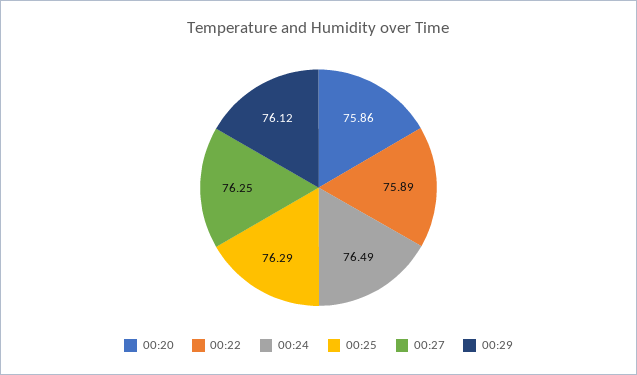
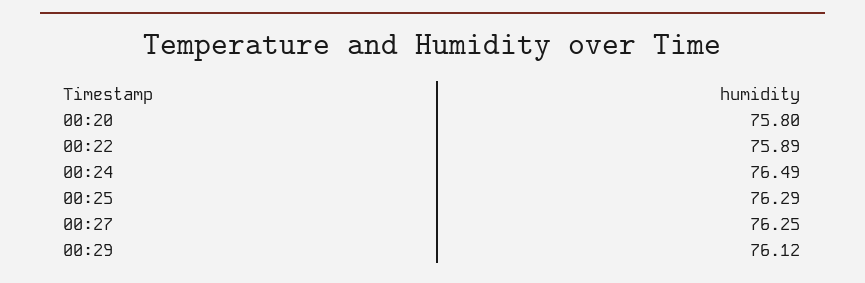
00:20: 75.86 -> 75.8

